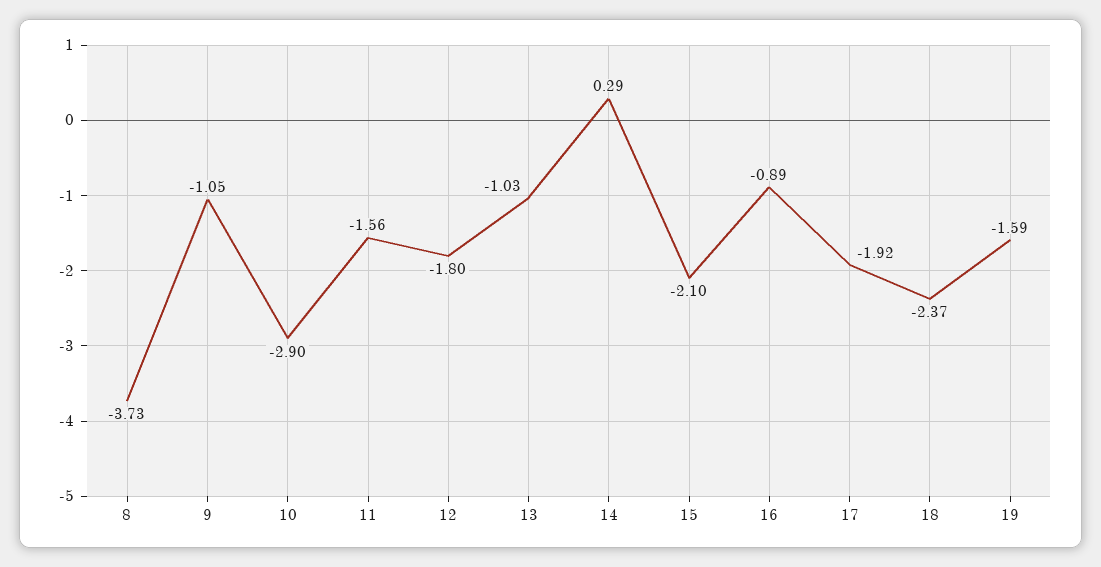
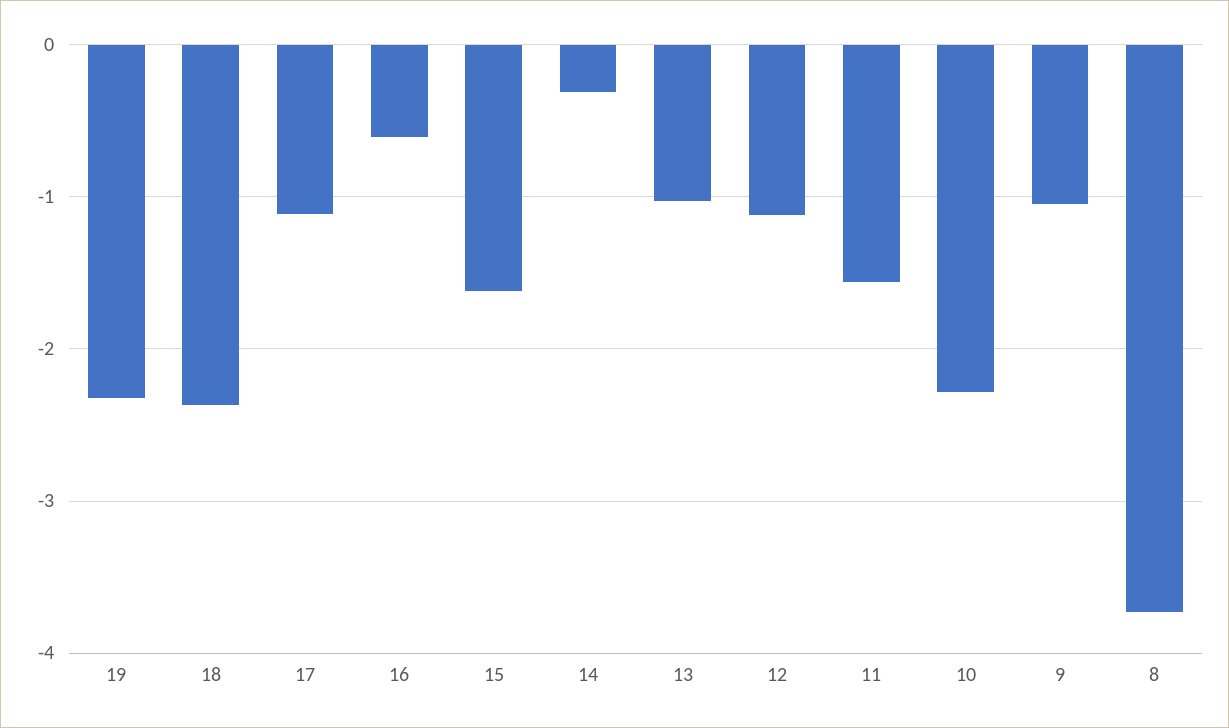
10: -2.9 -> -2.3
12: -1.8 -> -1.1
14: 0.29 -> -0.3
15: -2.1 -> -1.6
16: -0.89 -> -0.6
17: -1.92 -> -1.1
19: -1.59 -> -2.3

